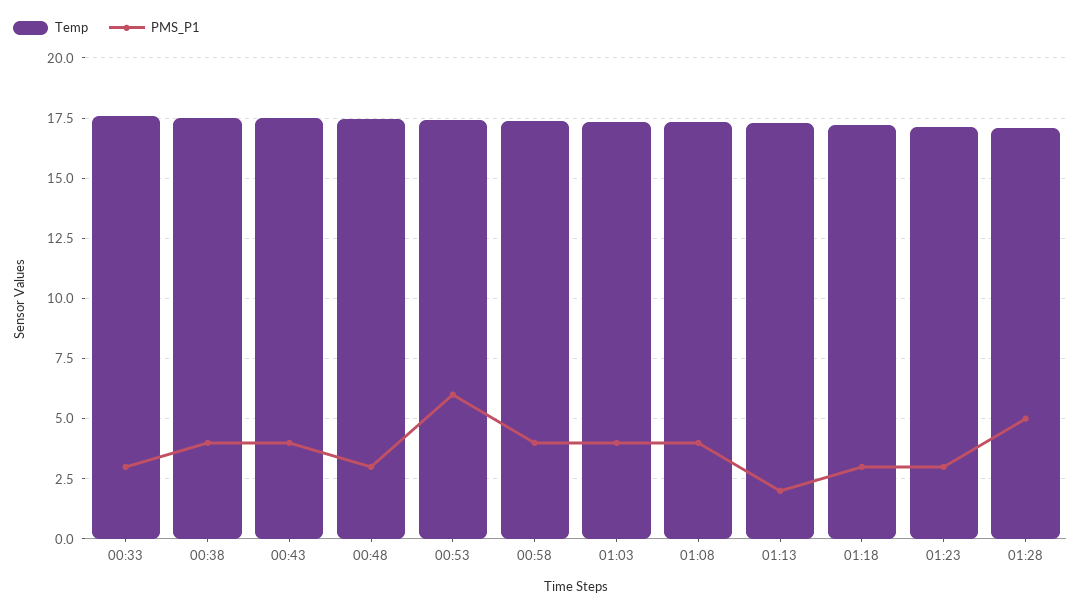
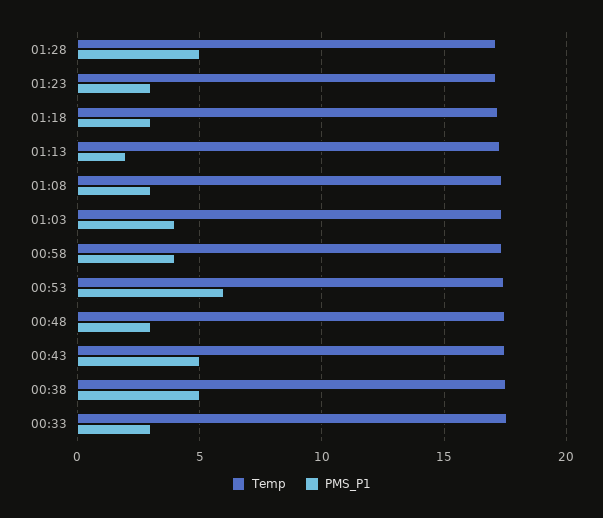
PMS_P1, 00:38: 4 -> 5
PMS_P1, 00:43: 4 -> 5
PMS_P1, 01:08: 4 -> 3

